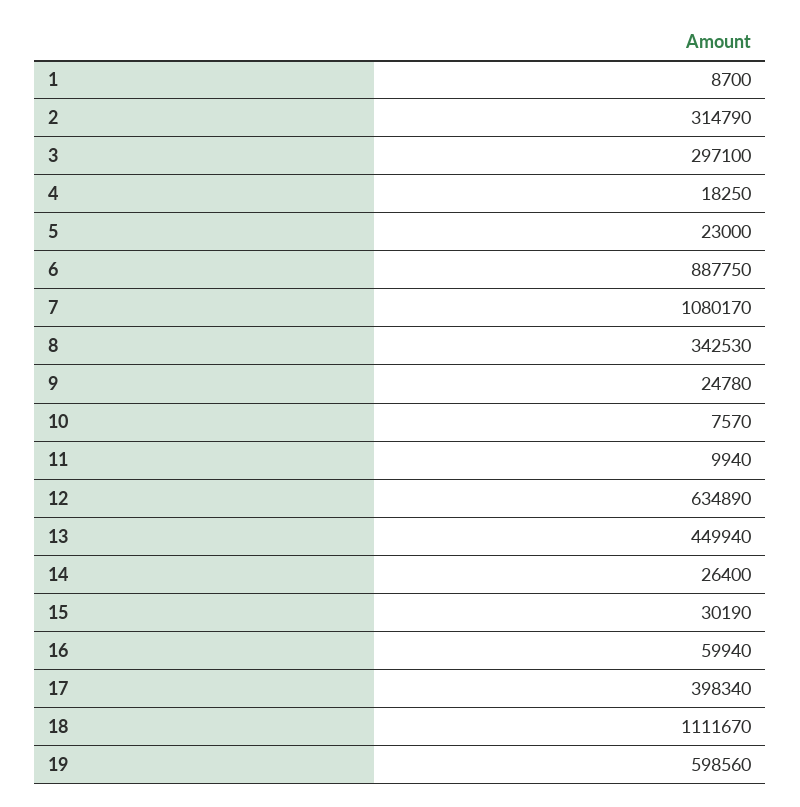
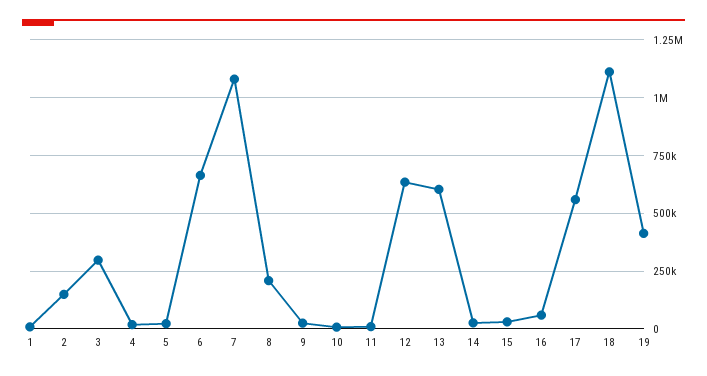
2: 314790 -> 150000
6: 887750 -> 650000
8: 342530 -> 200000
13: 449940 -> 600000
17: 398340 -> 550000
19: 598560 -> 400000

